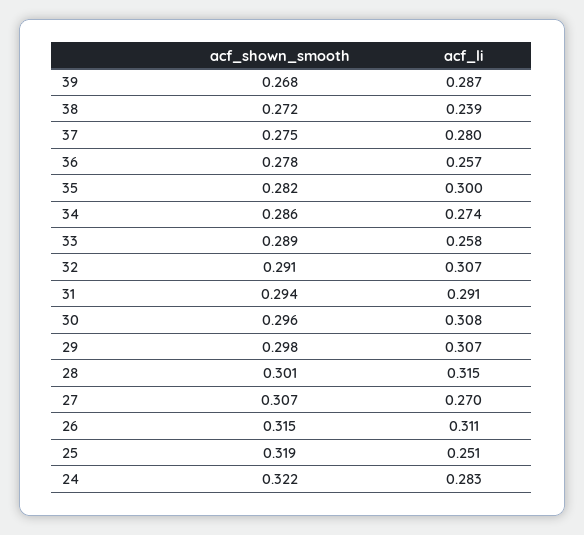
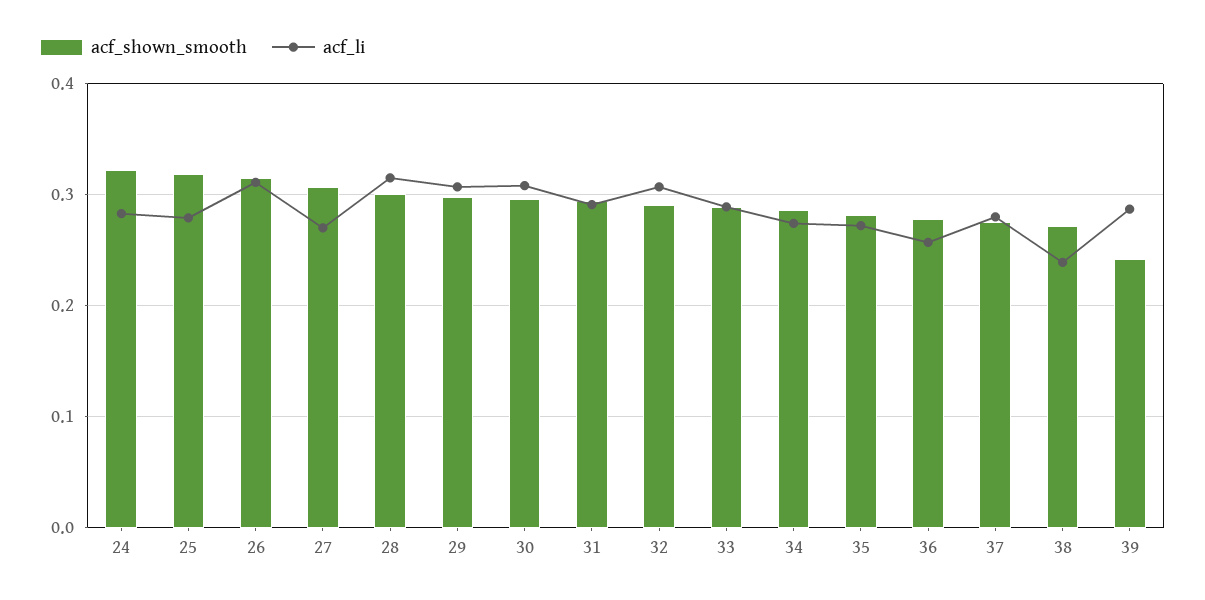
acf_shown_smooth, 39: 0.268 -> 0.24
acf_li, 35: 0.3 -> 0.27
acf_li, 33: 0.258 -> 0.29
acf_li, 25: 0.251 -> 0.28

